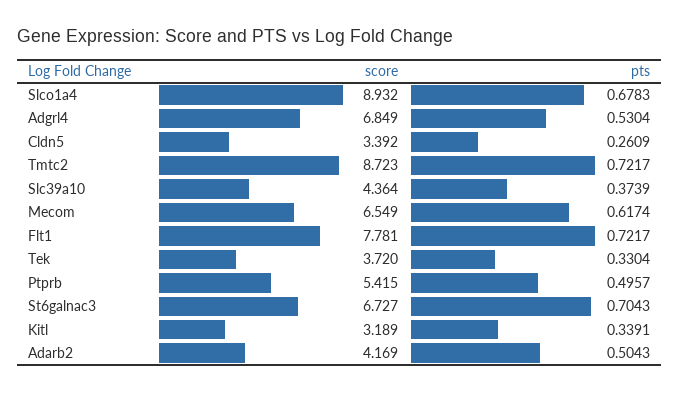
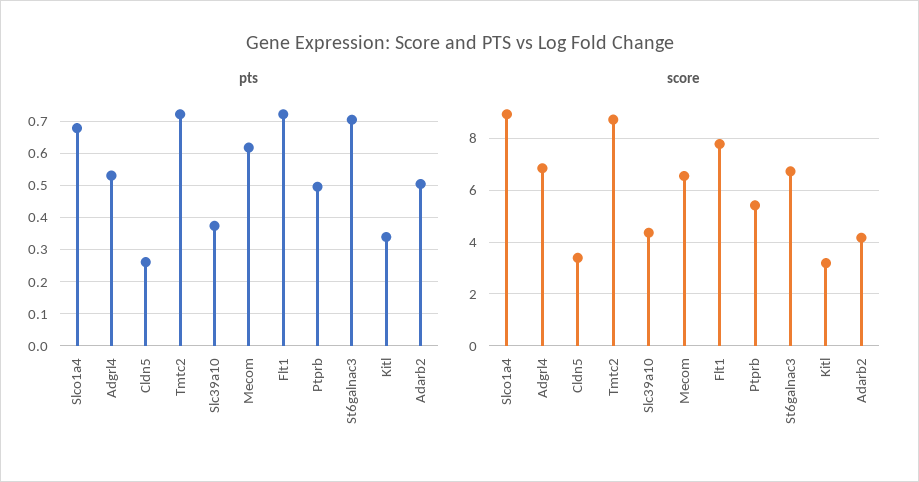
score, Tek: 3.72 -> none
pts, Tek: 0.3304 -> none

